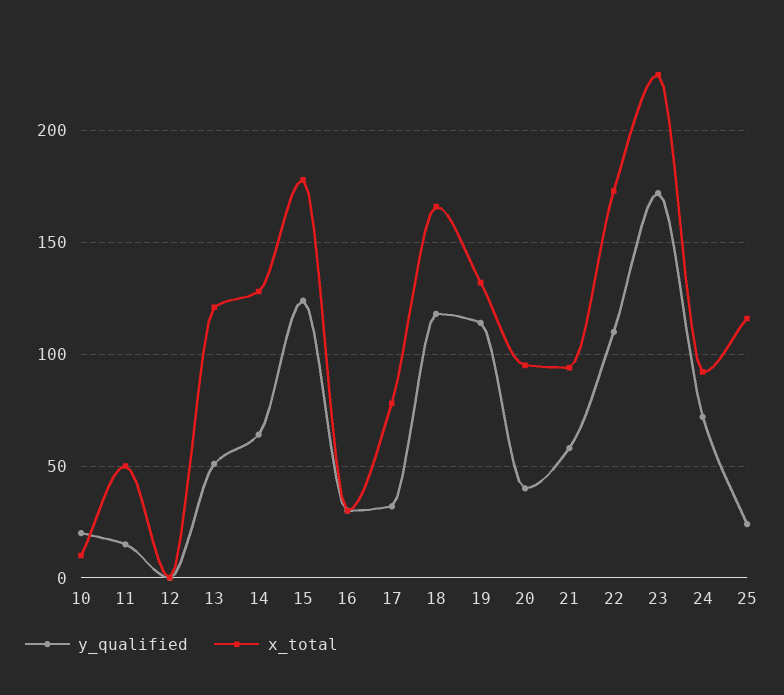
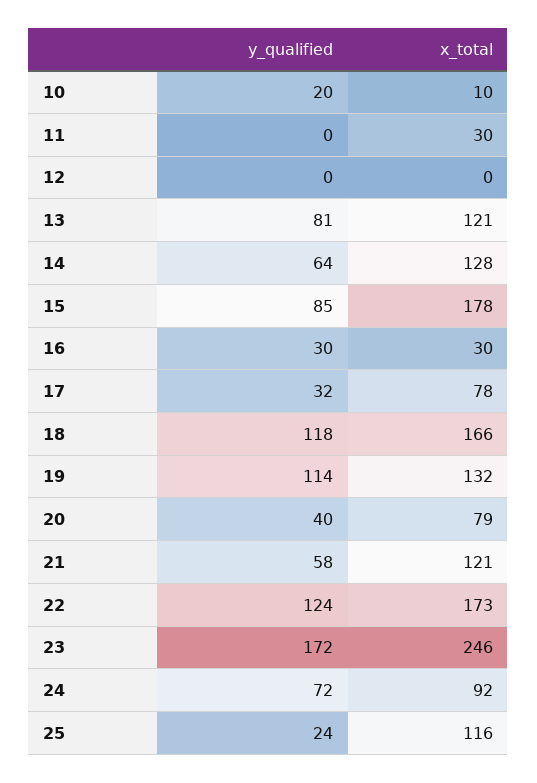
y_qualified, 11: 15 -> 0
x_total, 11: 50 -> 30
y_qualified, 13: 50 -> 81
y_qualified, 15: 125 -> 85
x_total, 20: 95 -> 79
x_total, 21: 95 -> 121
y_qualified, 22: 110 -> 124
x_total, 23: 225 -> 246

